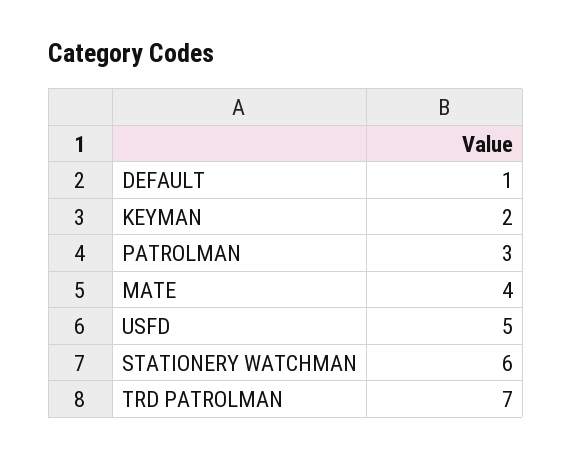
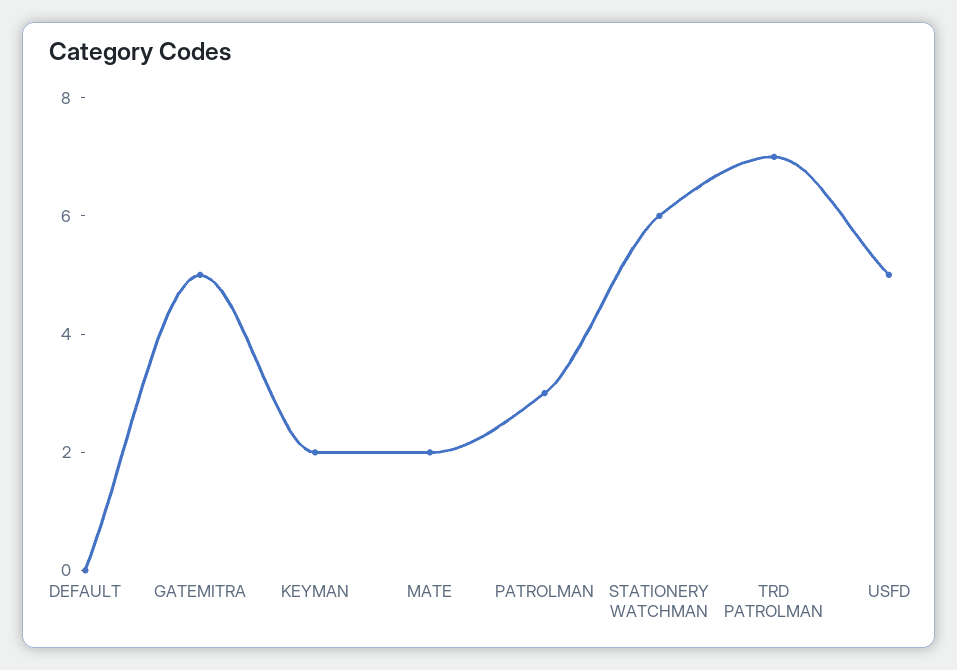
DEFAULT: 1 -> 0
MATE: 4 -> 2
GATEMITRA: none -> 5

